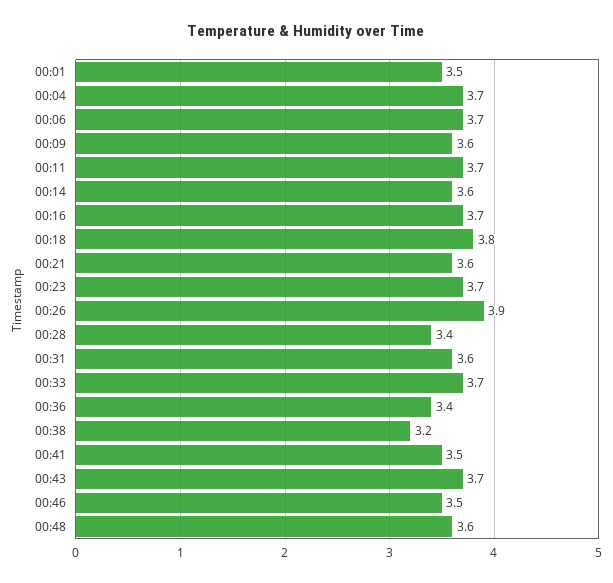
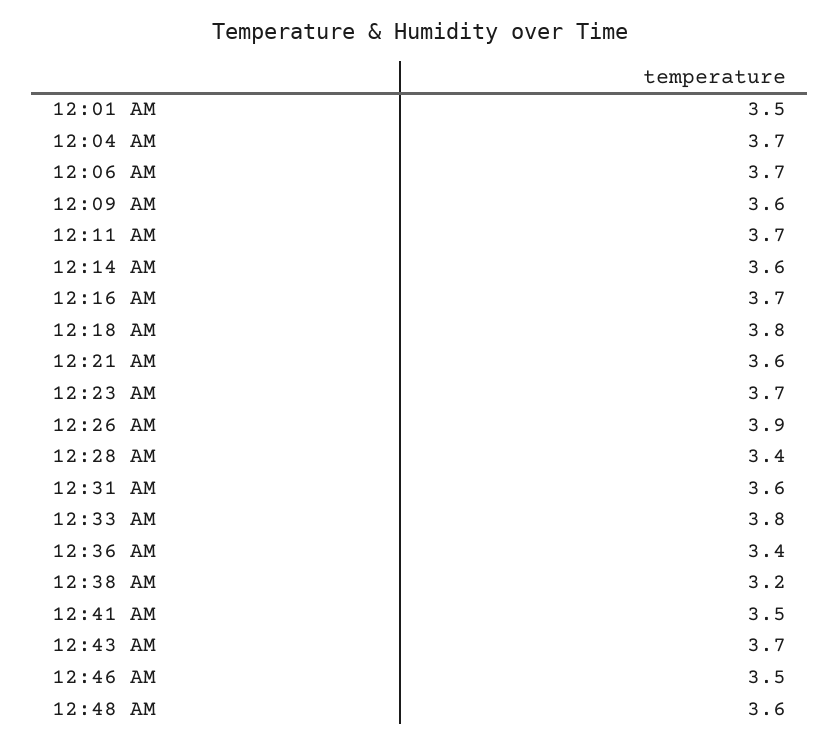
00:33: 3.7 -> 3.8

